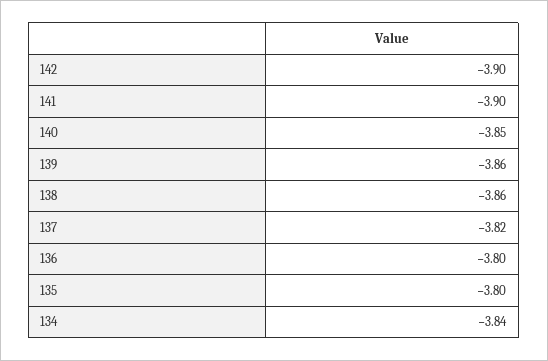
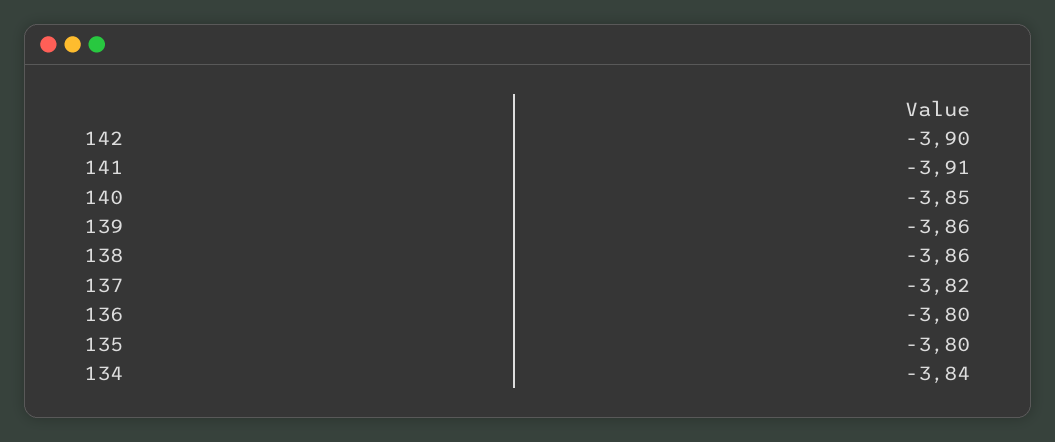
141: -3.9 -> -3.91

